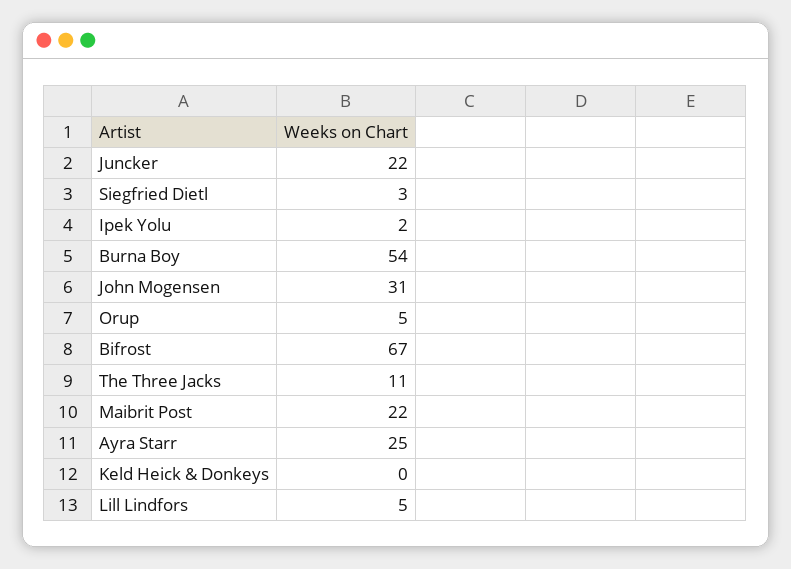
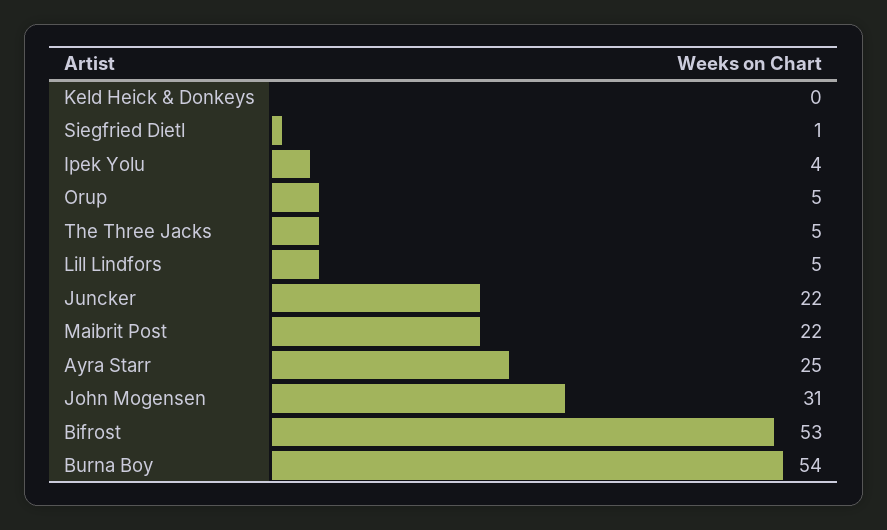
Siegfried Dietl: 3 -> 1
Ipek Yolu: 2 -> 4
Bifrost: 67 -> 53
The Three Jacks: 11 -> 5

